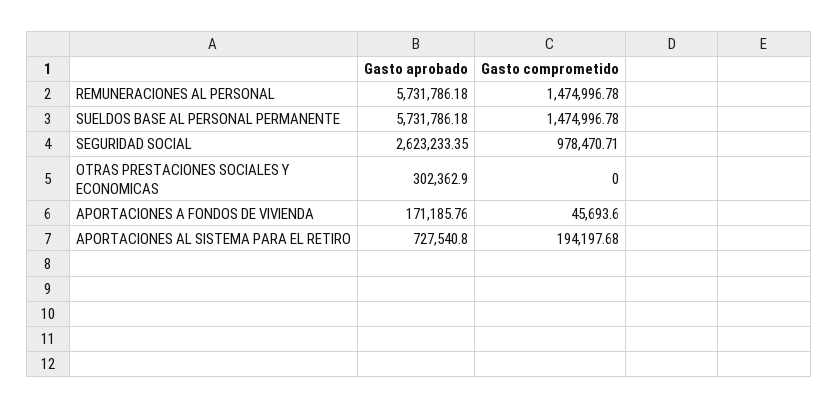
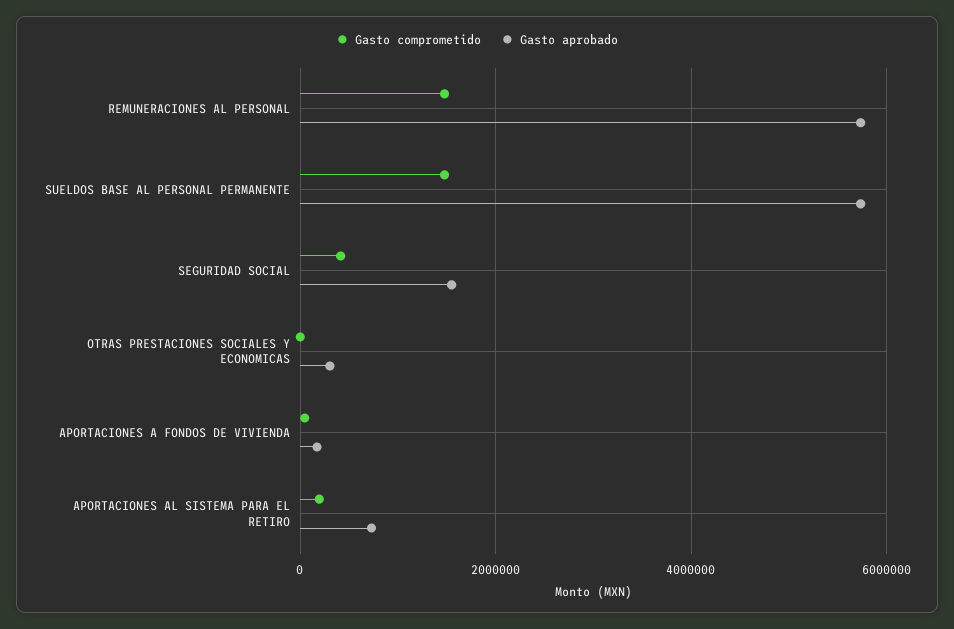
Gasto aprobado, SEGURIDAD SOCIAL: 2623233.35 -> 1600000
Gasto comprometido, SEGURIDAD SOCIAL: 978470.71 -> 400000

